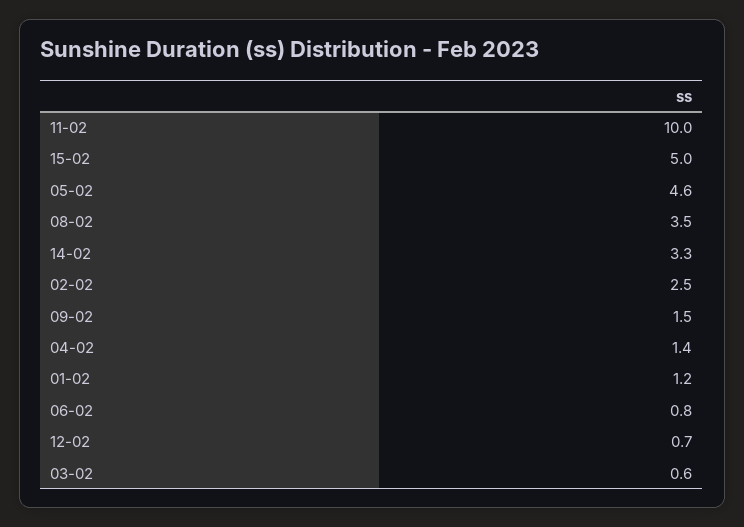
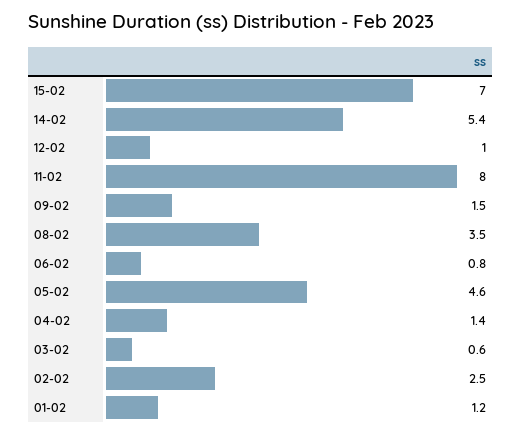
11-02: 10 -> 8
15-02: 5 -> 7
14-02: 3.3 -> 5.4
12-02: 0.7 -> 1

